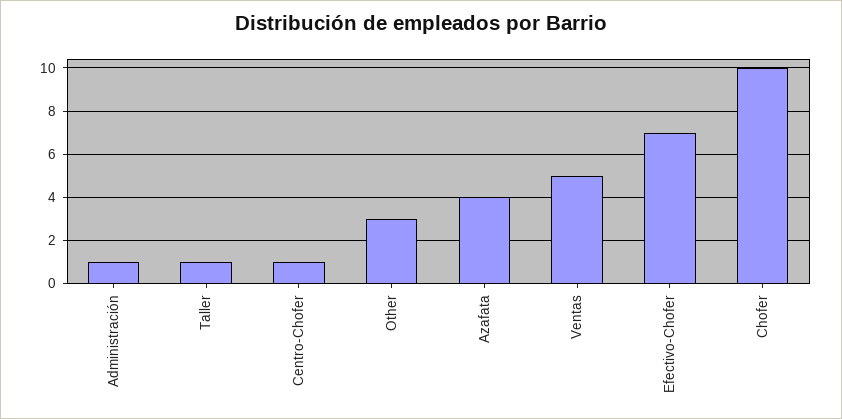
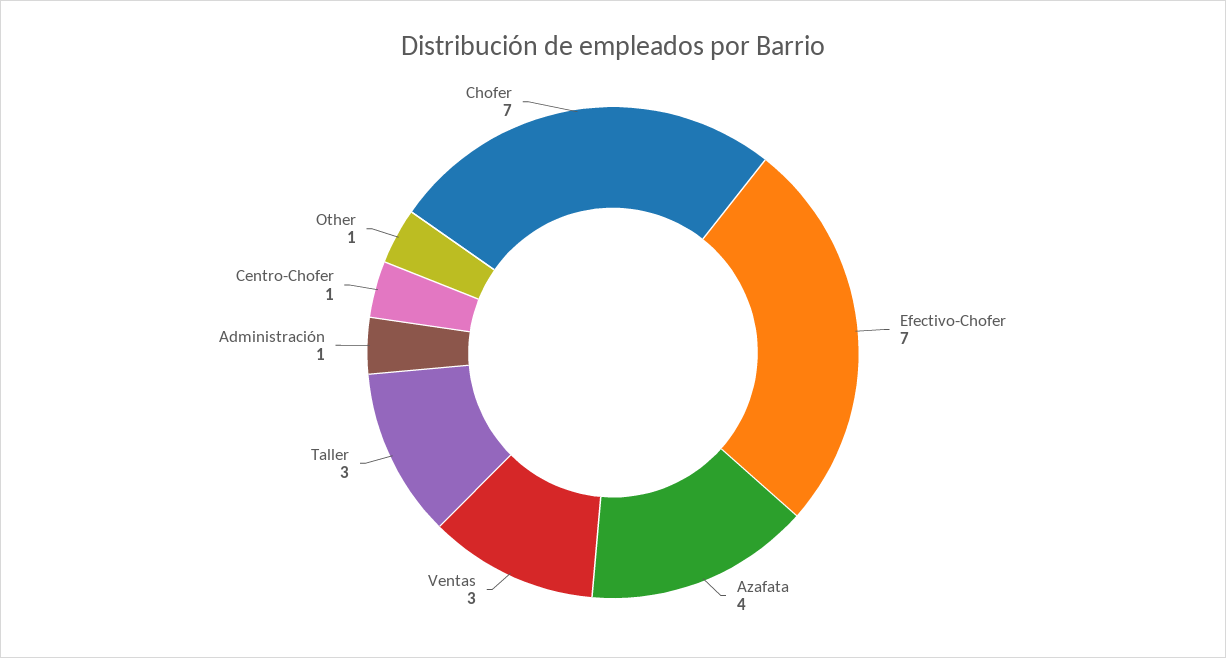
Taller: 1 -> 3
Other: 3 -> 1
Ventas: 5 -> 3
Chofer: 10 -> 7

